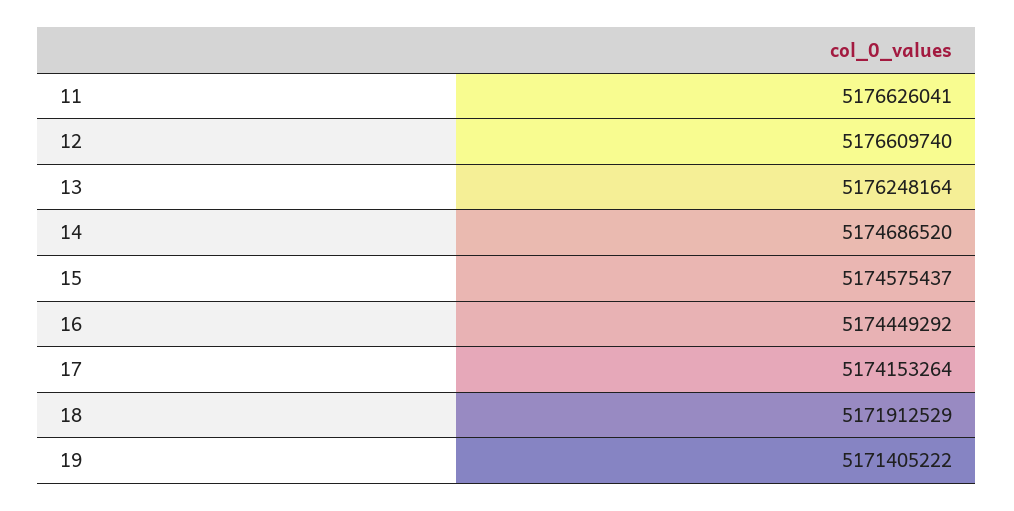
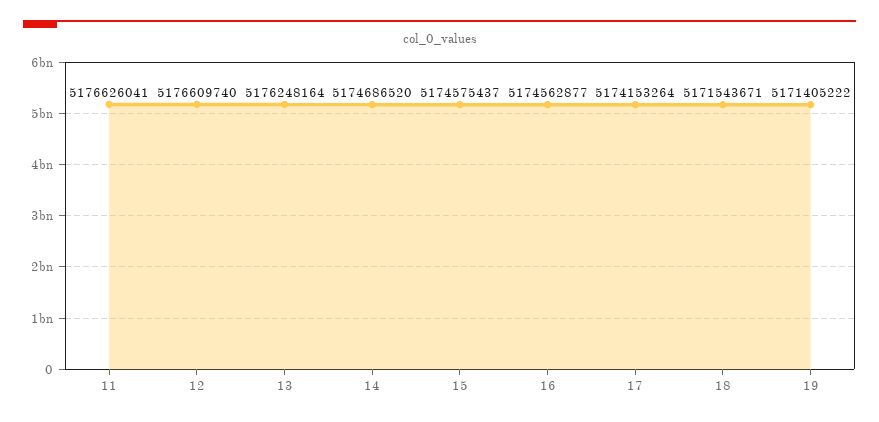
16: 5174449292 -> 5174562877
18: 5171912529 -> 5171543671

